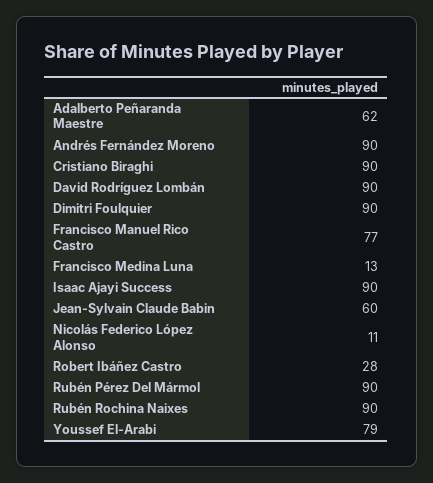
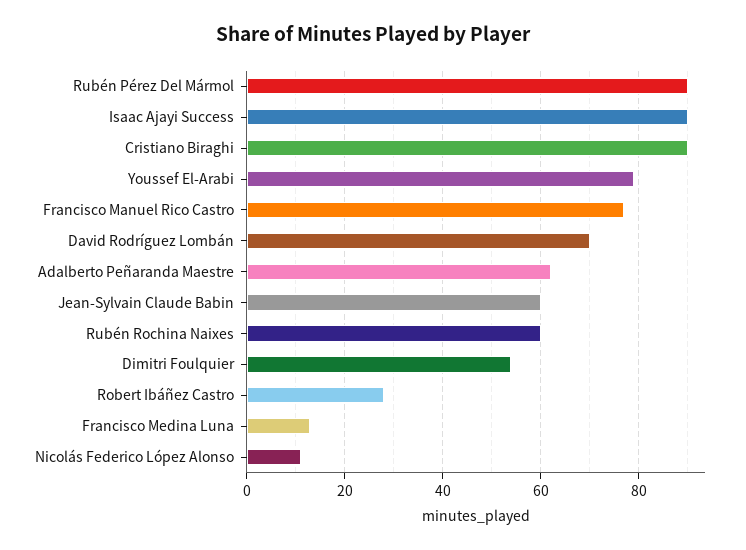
Andrés Fernández Moreno: 90 -> none
David Rodríguez Lombán: 90 -> 70
Dimitri Foulquier: 90 -> 55
Rubén Rochina Naixes: 90 -> 60

